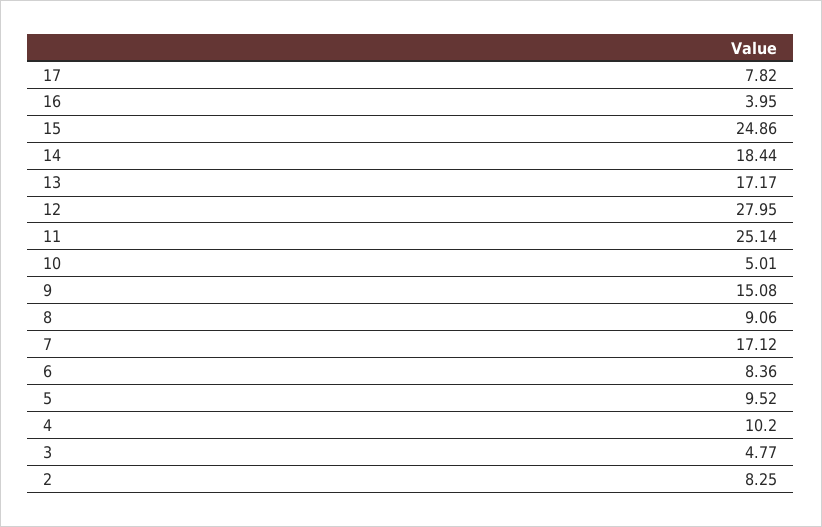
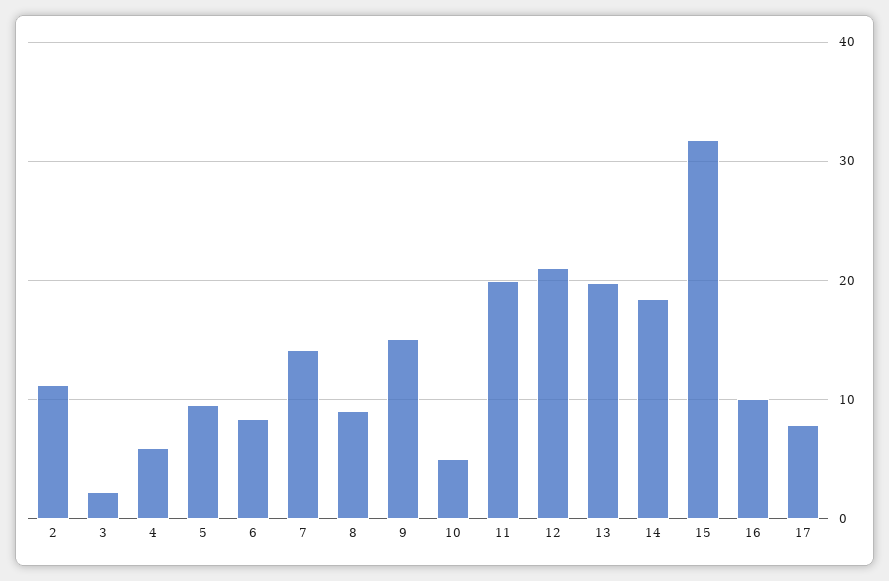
16: 3.95 -> 10
15: 24.86 -> 32
13: 17.17 -> 20
12: 27.95 -> 21
11: 25.14 -> 20
7: 17.12 -> 14
4: 10.2 -> 6
3: 4.77 -> 2
2: 8.25 -> 11

